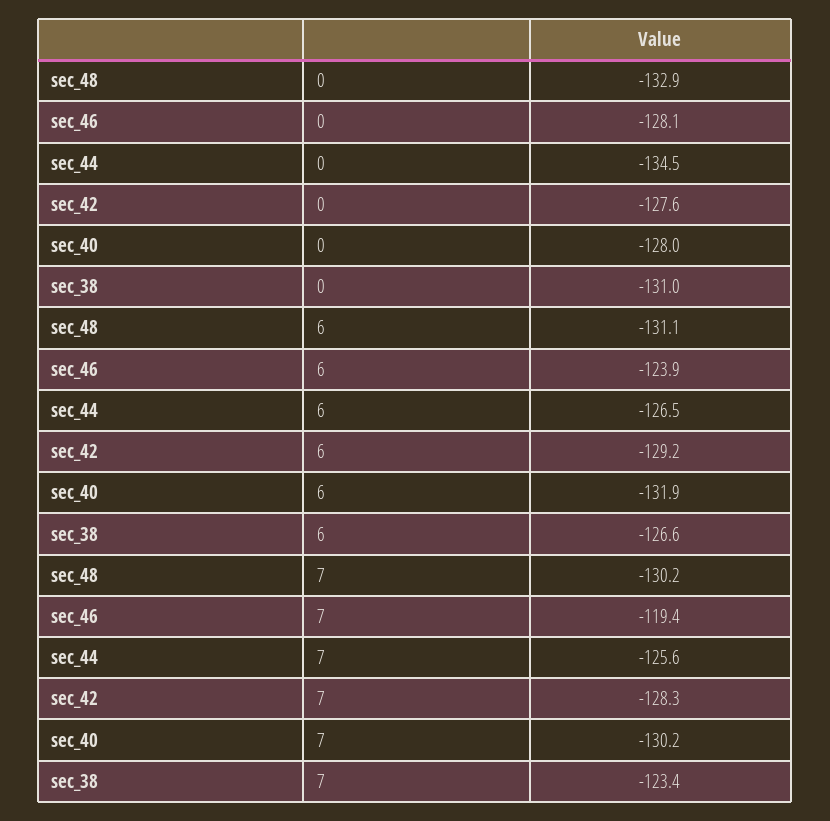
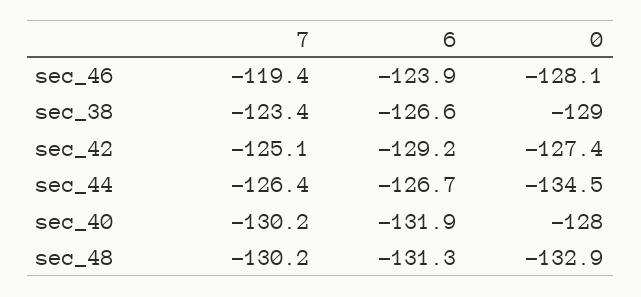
sec_42, 0: -127.6 -> -127.4
sec_38, 0: -131 -> -129
sec_48, 6: -131.1 -> -131.3
sec_44, 6: -126.5 -> -126.7
sec_44, 7: -125.6 -> -126.4
sec_42, 7: -128.3 -> -125.1

